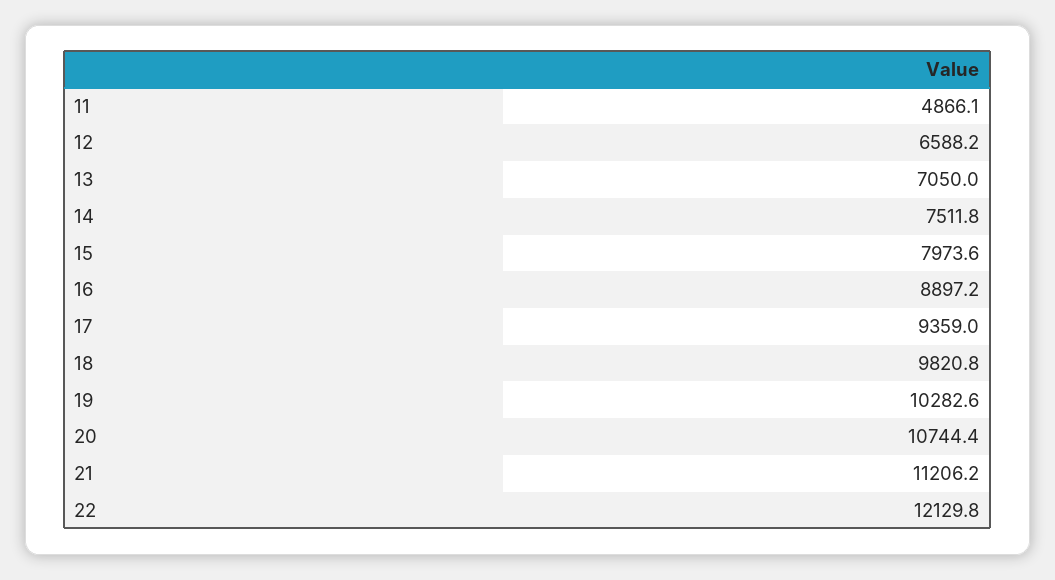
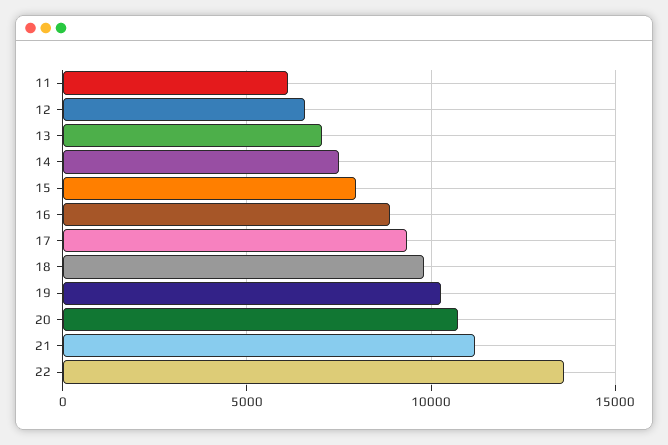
11: 4866.1 -> 6000
22: 12129.8 -> 13500

